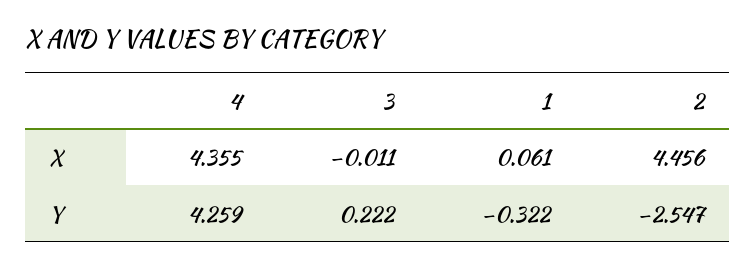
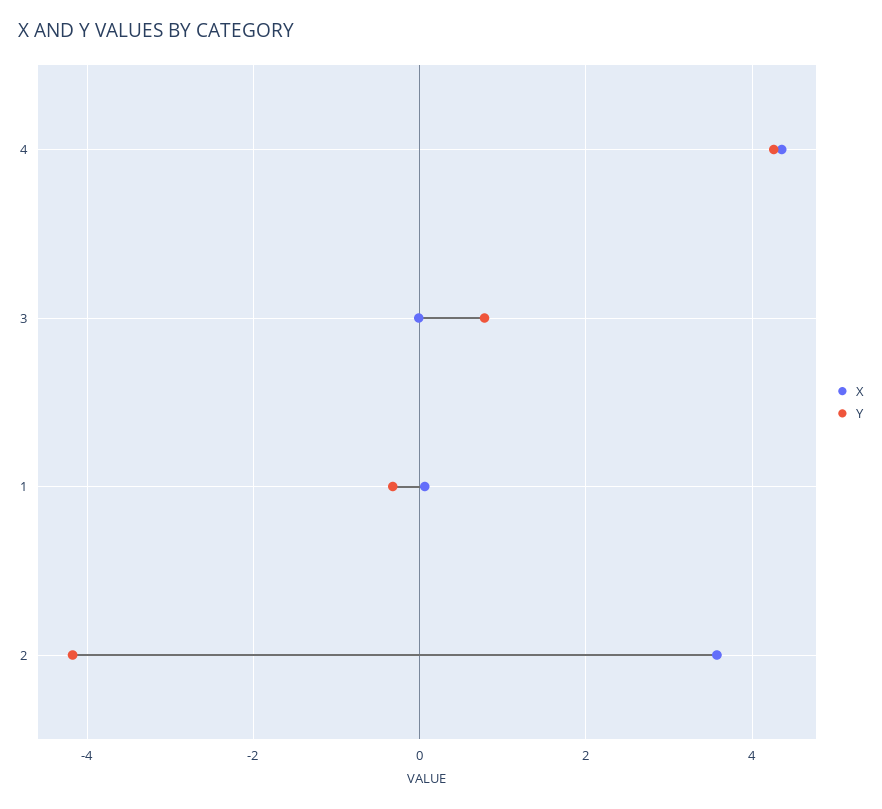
X, 2: 4.456 -> 3.6
Y, 3: 0.222 -> 0.8
Y, 2: -2.547 -> -4.2

